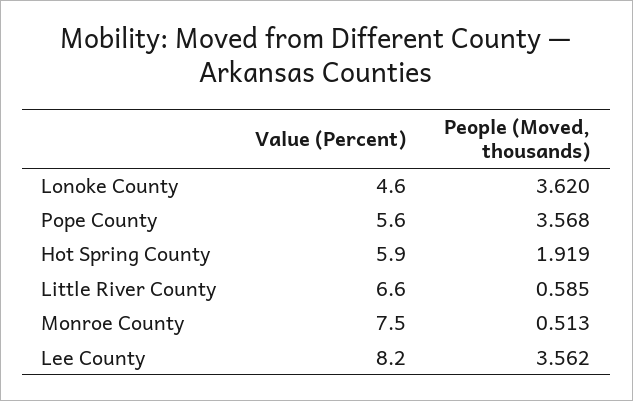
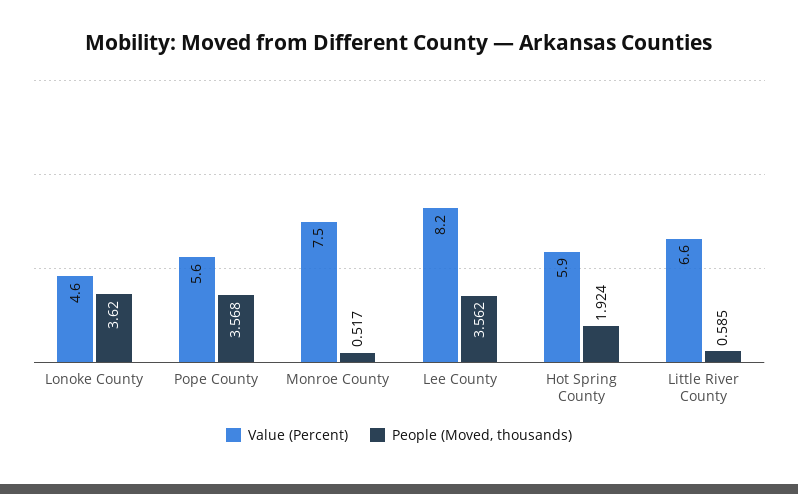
People (Moved, thousands), Hot Spring County: 1.919 -> 1.924
People (Moved, thousands), Monroe County: 0.513 -> 0.517

